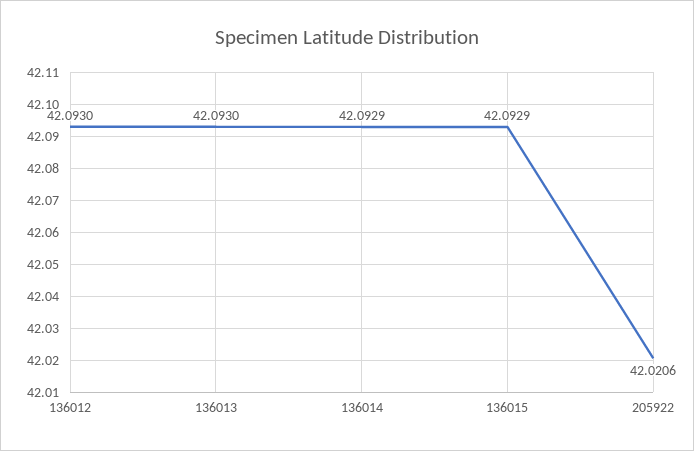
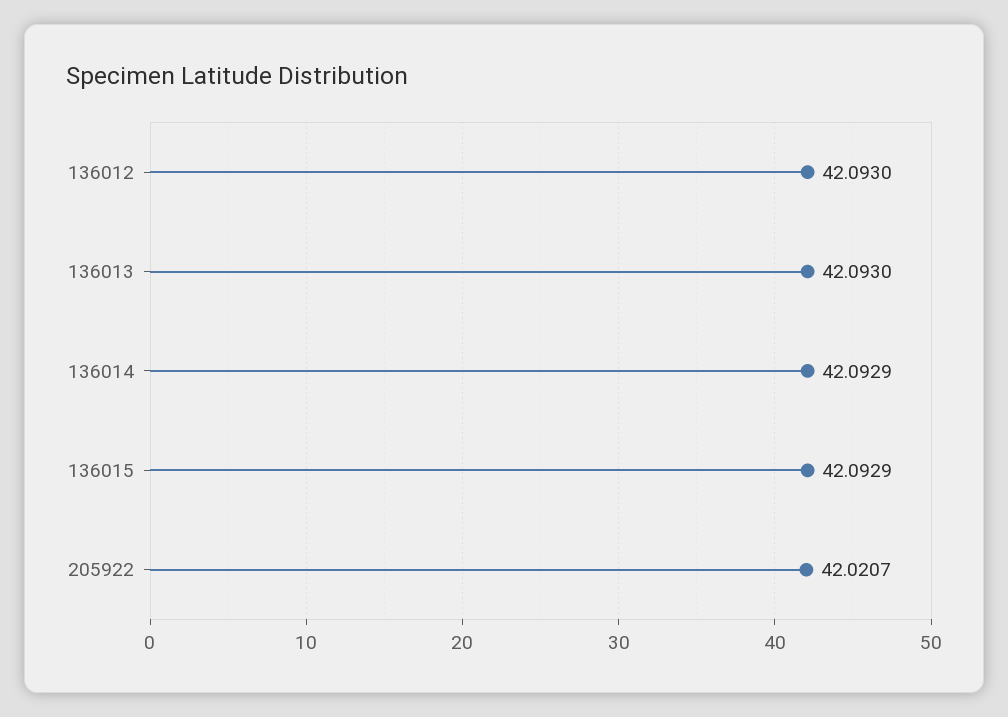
205922: 42.0206 -> 42.0207

